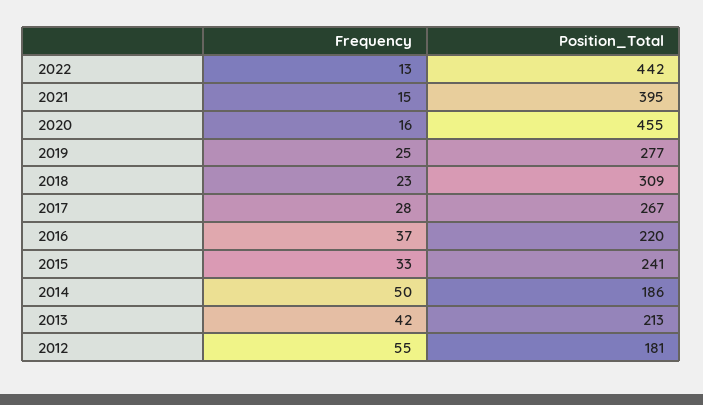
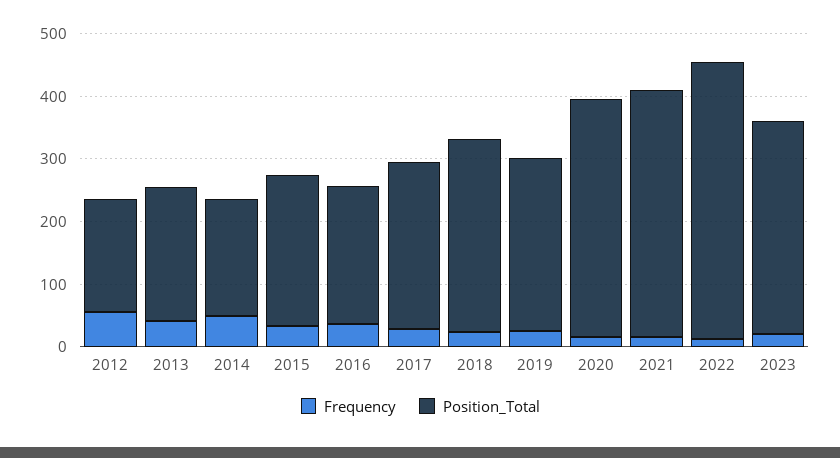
Position_Total, 2020: 455 -> 380
Frequency, 2023: none -> 20
Position_Total, 2023: none -> 340

